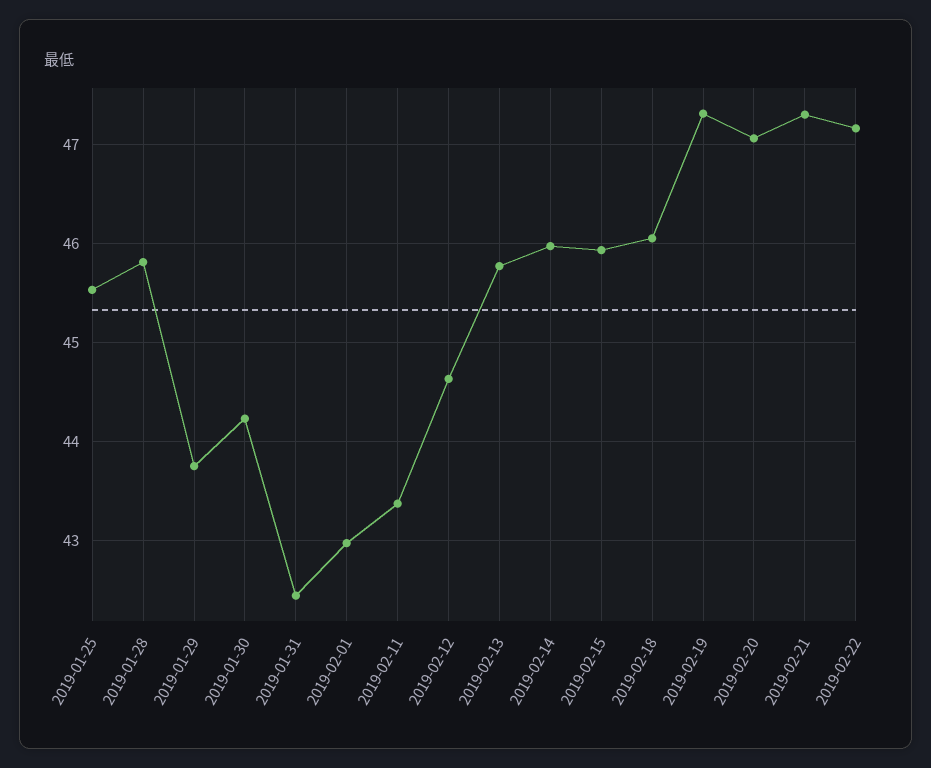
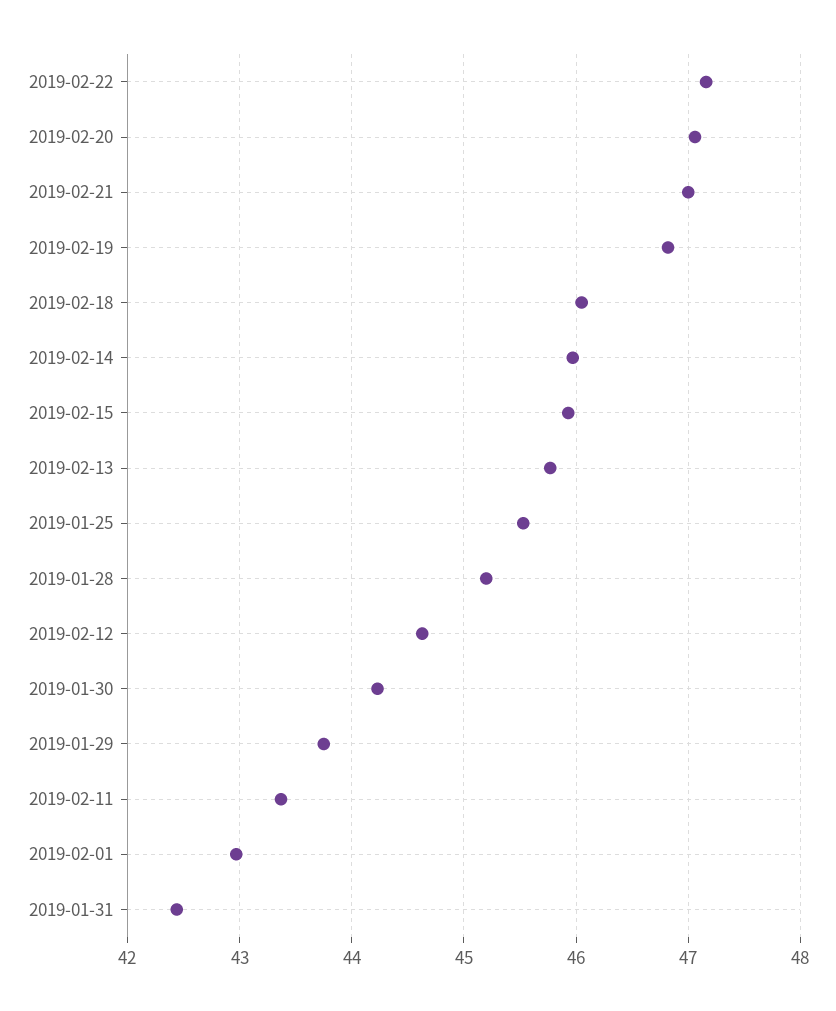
2019-01-28: 45.8 -> 45.2
2019-02-19: 47.3 -> 46.8
2019-02-21: 47.3 -> 47

